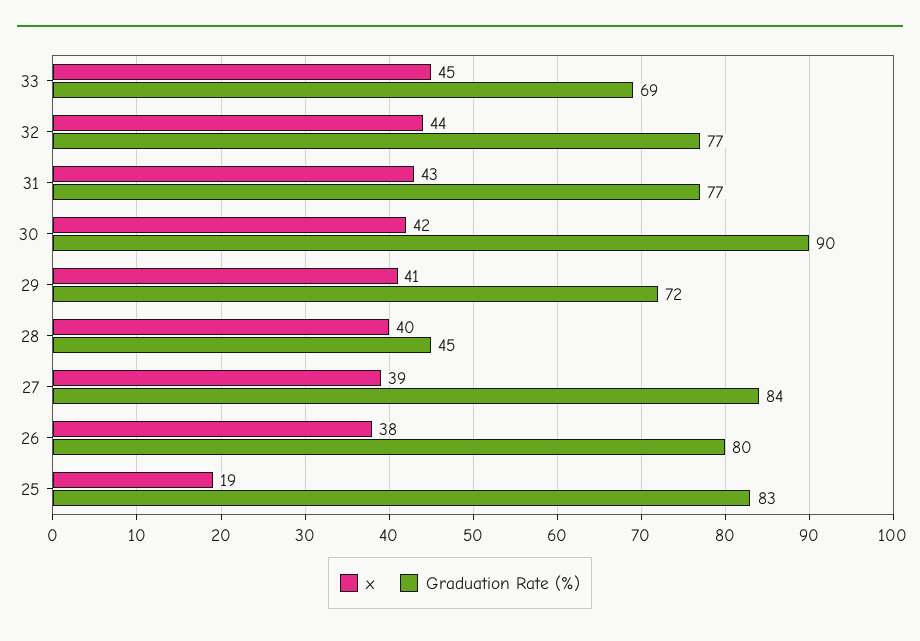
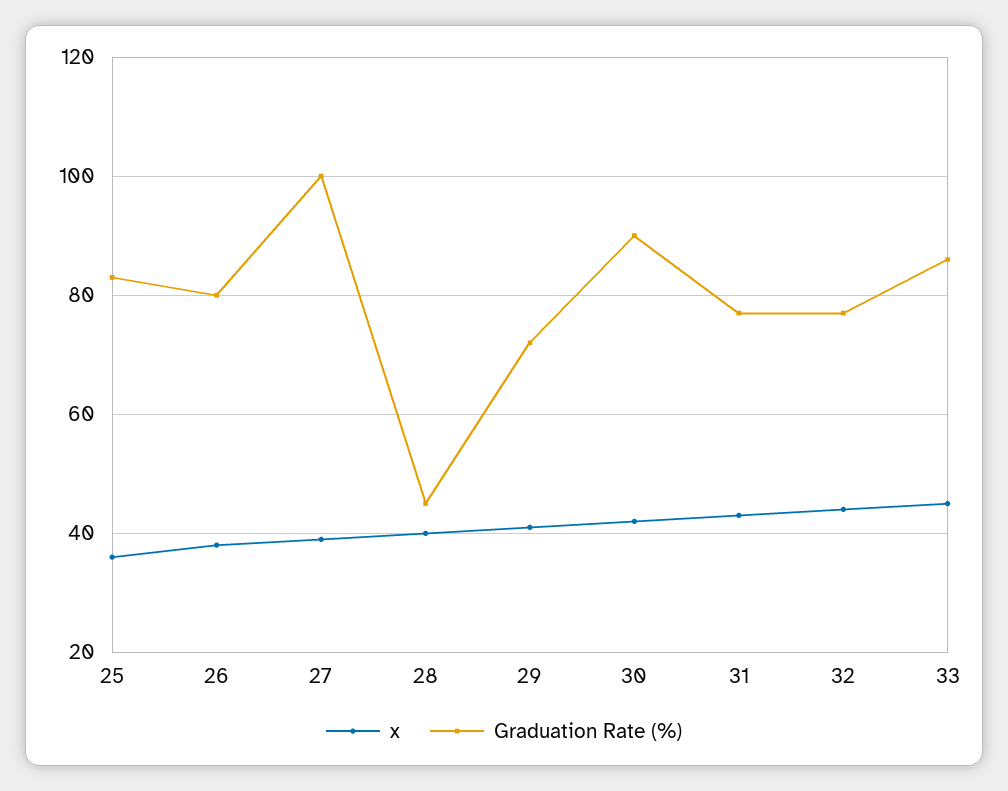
Graduation Rate (%), 33: 69 -> 85
Graduation Rate (%), 27: 84 -> 100
x, 25: 19 -> 35

